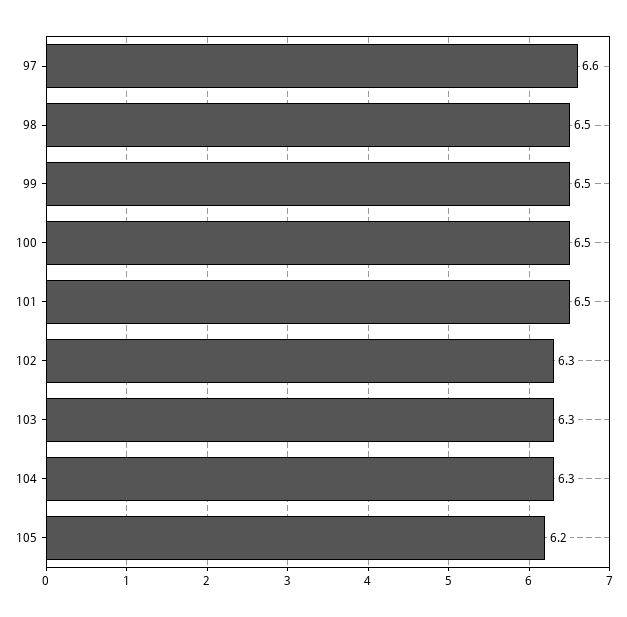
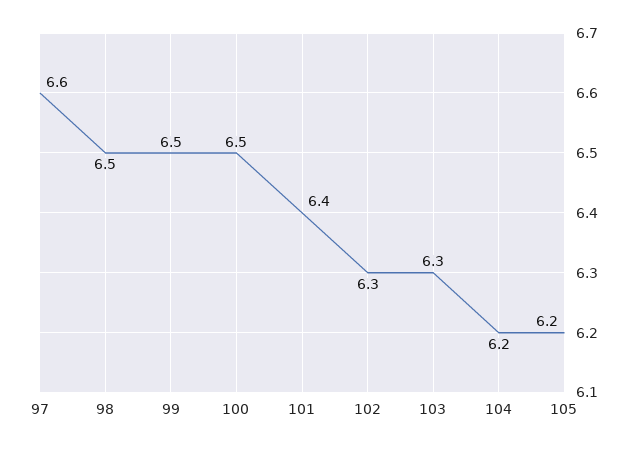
101: 6.5 -> 6.4
104: 6.3 -> 6.2

